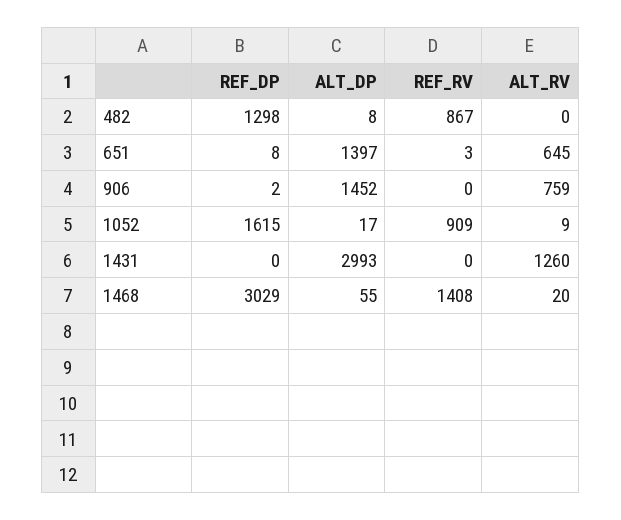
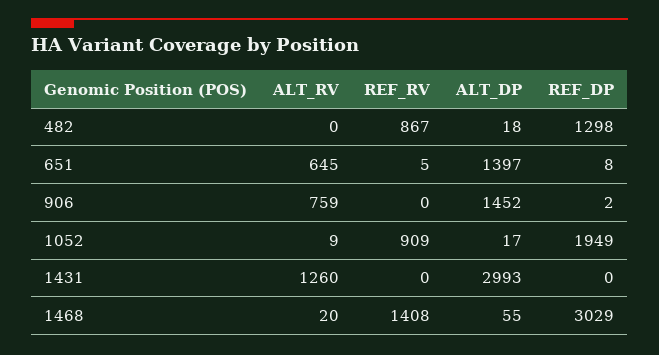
ALT_DP, 482: 8 -> 18
REF_RV, 651: 3 -> 5
REF_DP, 1052: 1615 -> 1949

